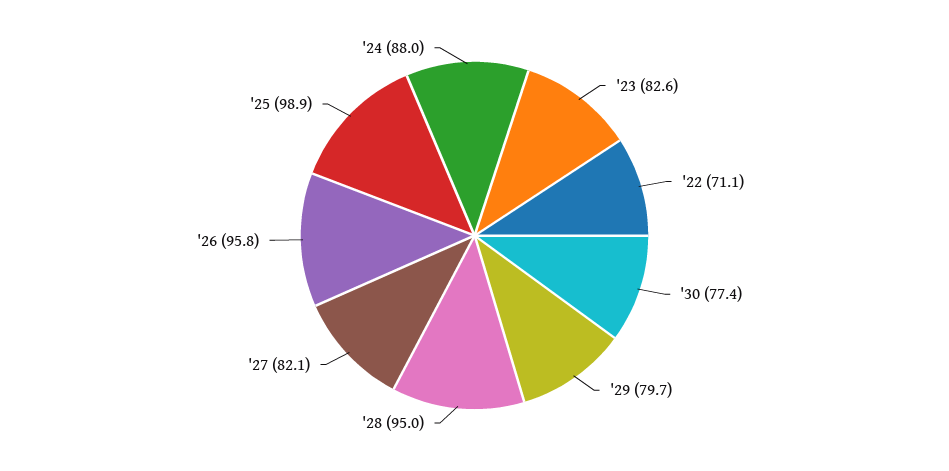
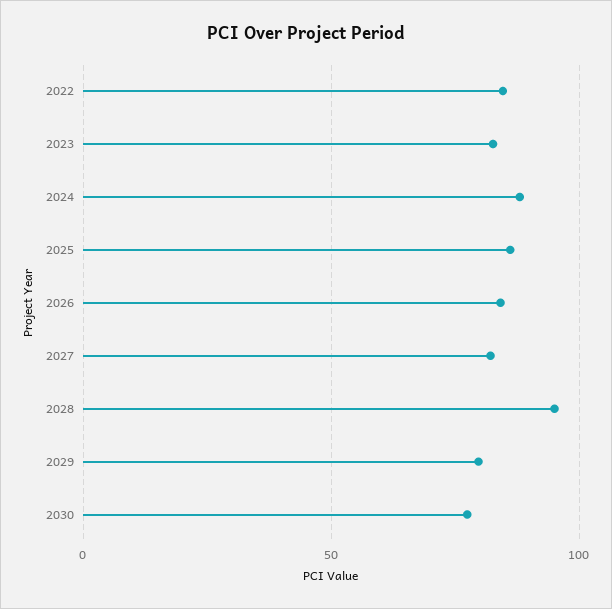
'22: 71.1 -> 85
'26: 95.8 -> 85
'25: 98.9 -> 85

